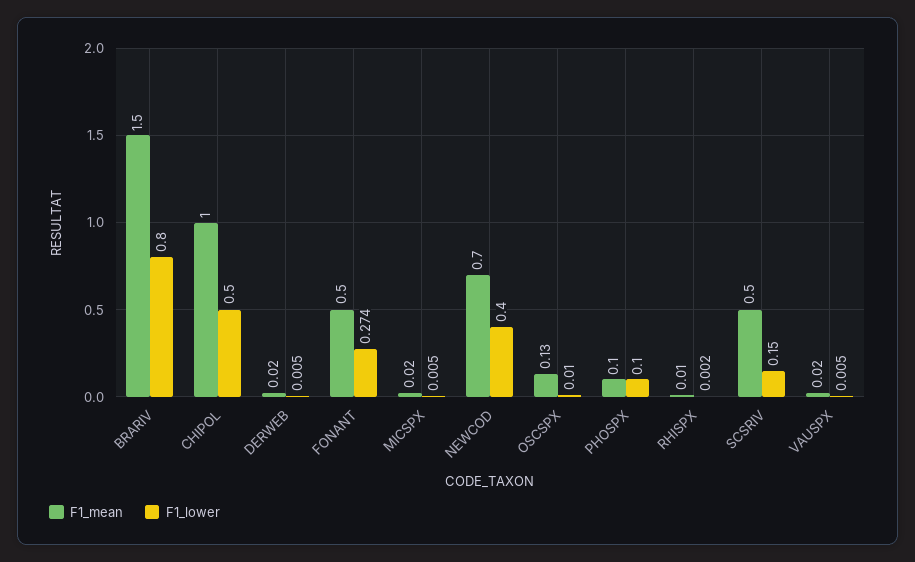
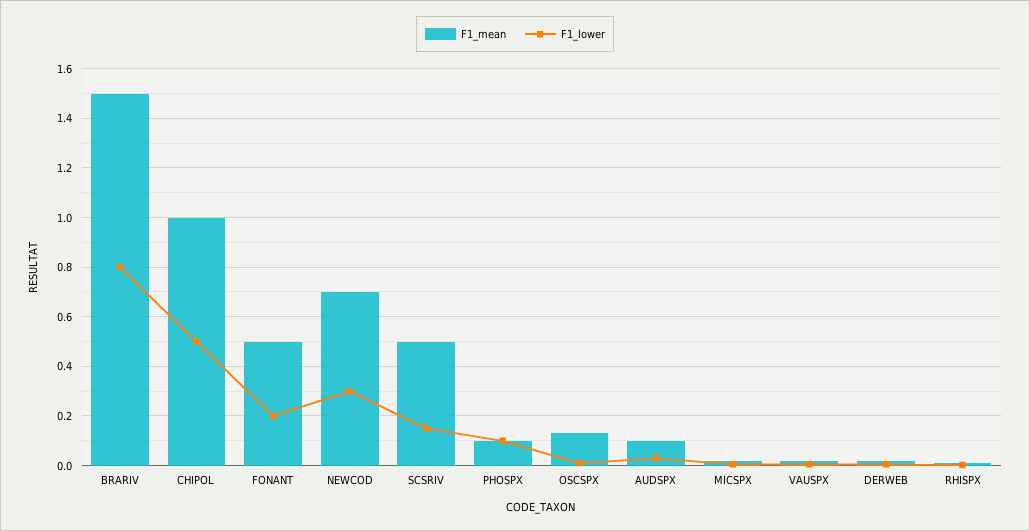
F1_lower, FONANT: 0.274 -> 0.2
F1_lower, NEWCOD: 0.4 -> 0.3
F1_mean, AUDSPX: none -> 0.1
F1_lower, AUDSPX: none -> 0.025

